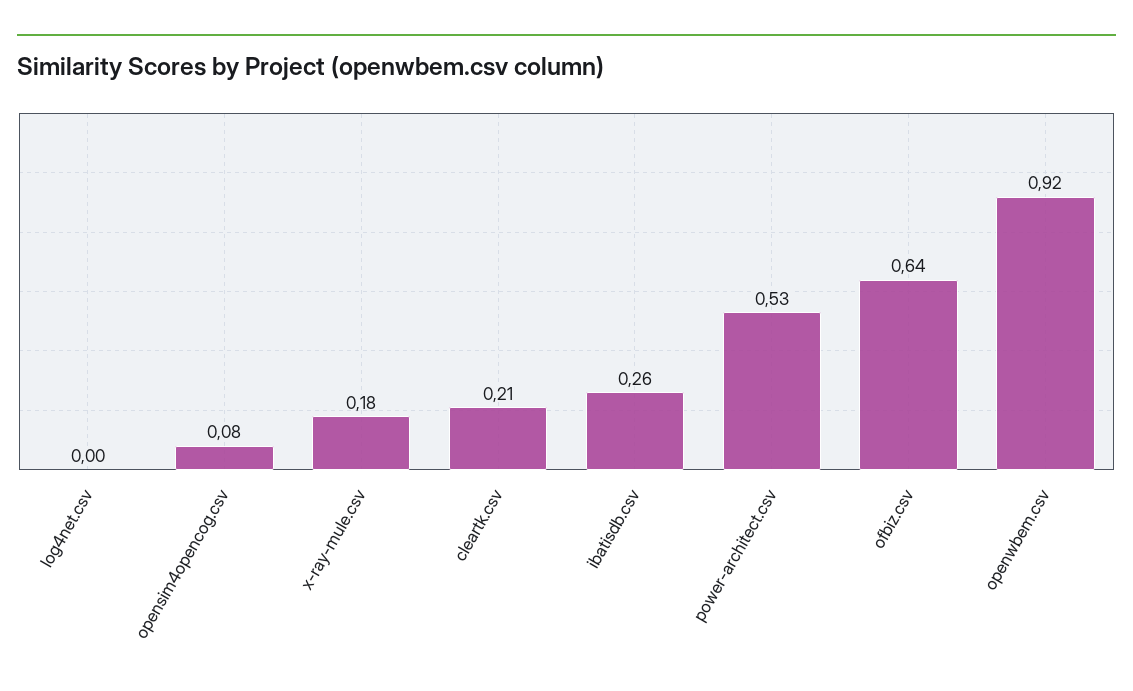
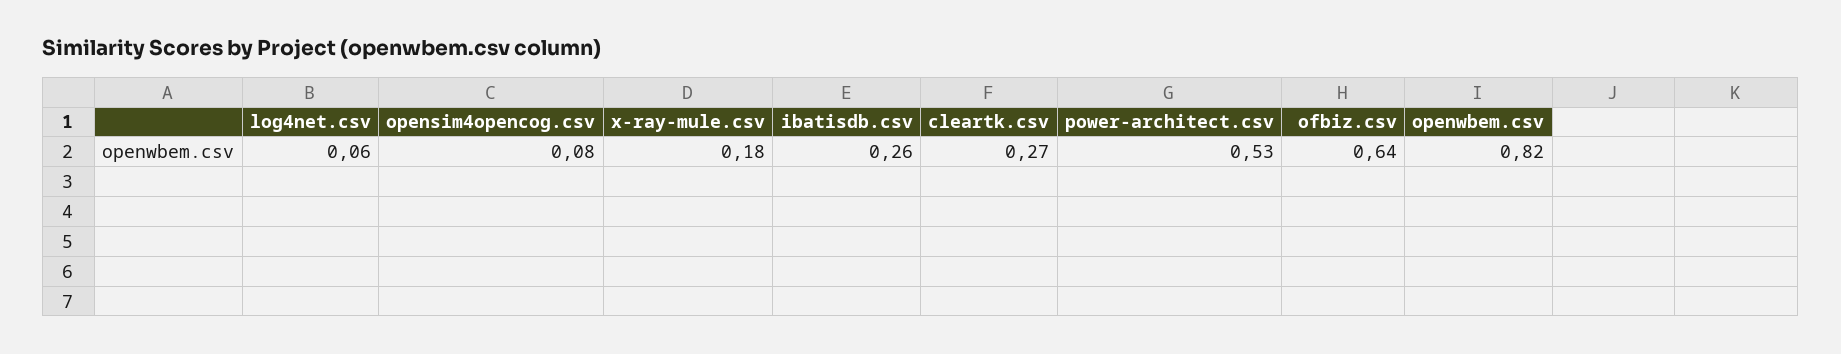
log4net.csv: 0 -> 0.06
cleartk.csv: 0.21 -> 0.27
openwbem.csv: 0.92 -> 0.82

